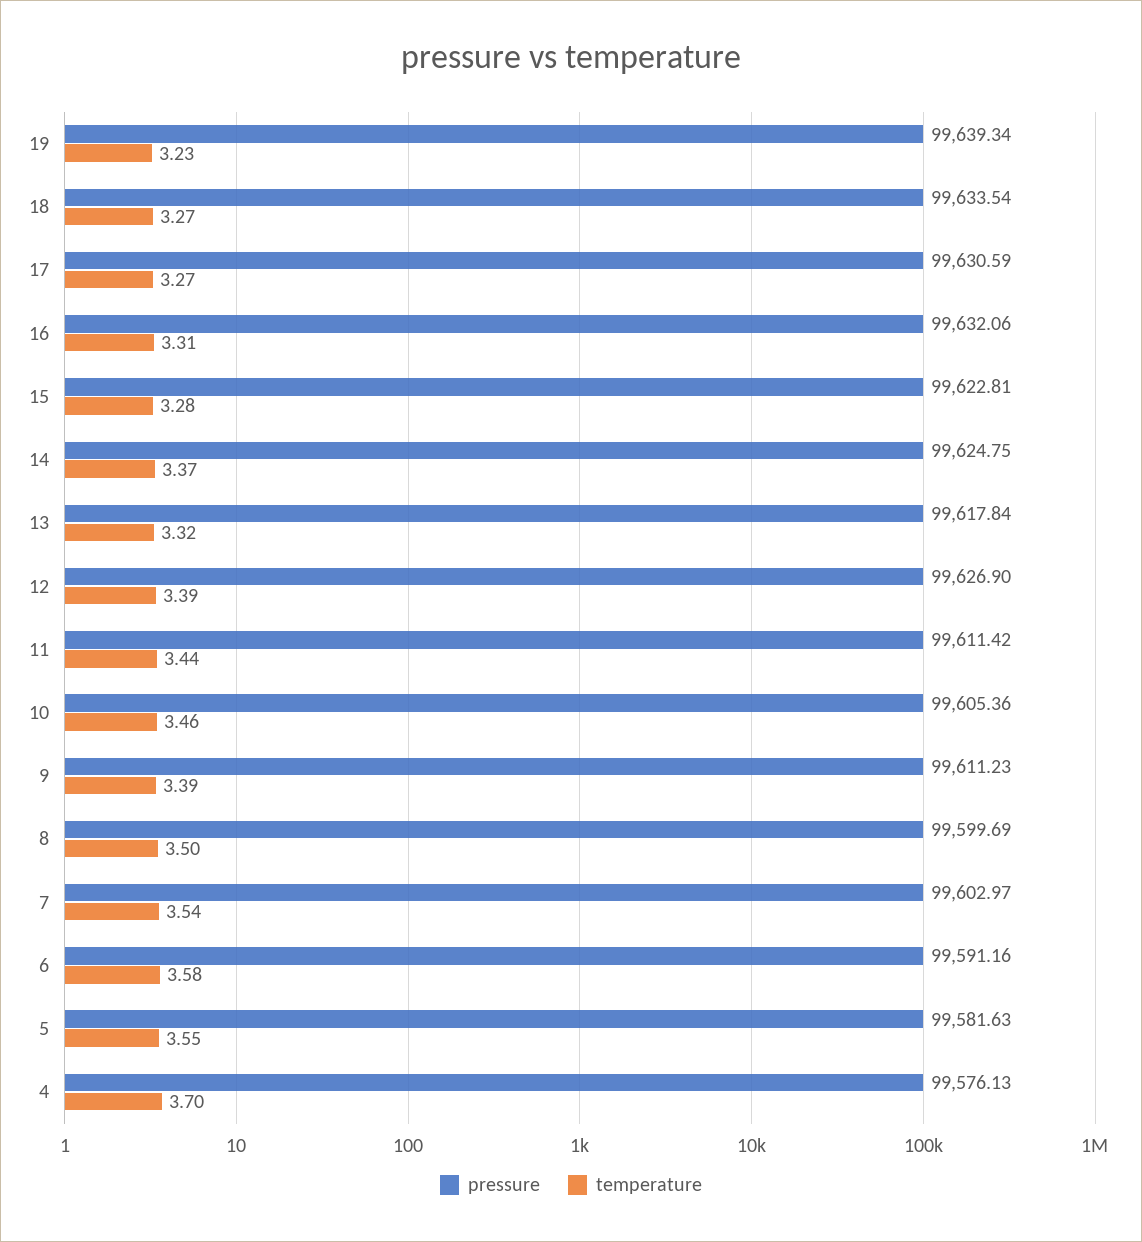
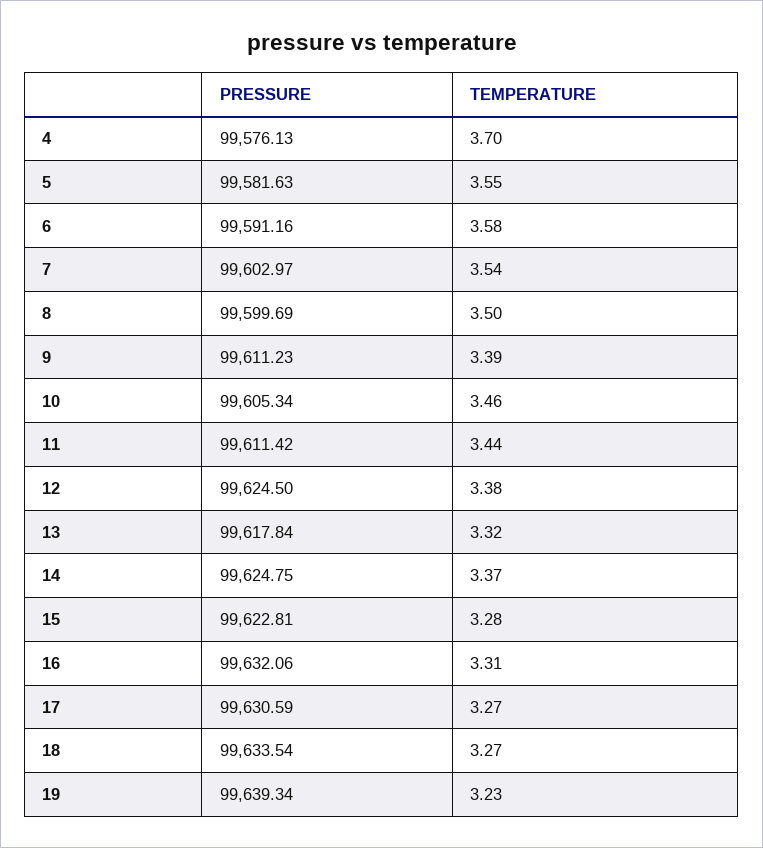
pressure, 12: 99626.9 -> 99624.5
temperature, 12: 3.39 -> 3.38
pressure, 10: 99605.36 -> 99605.34

